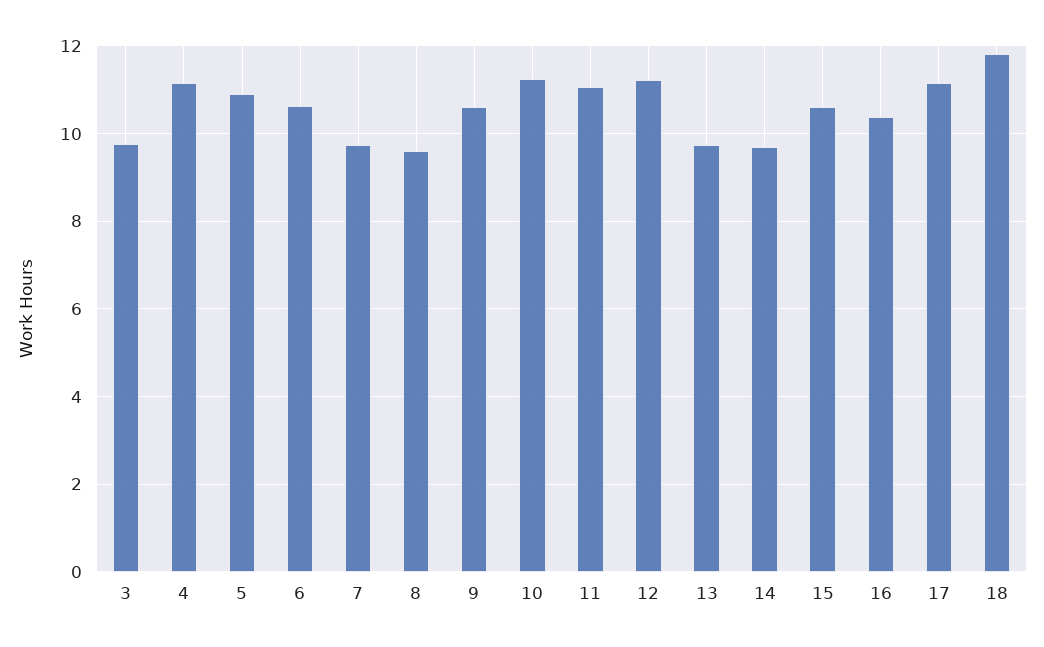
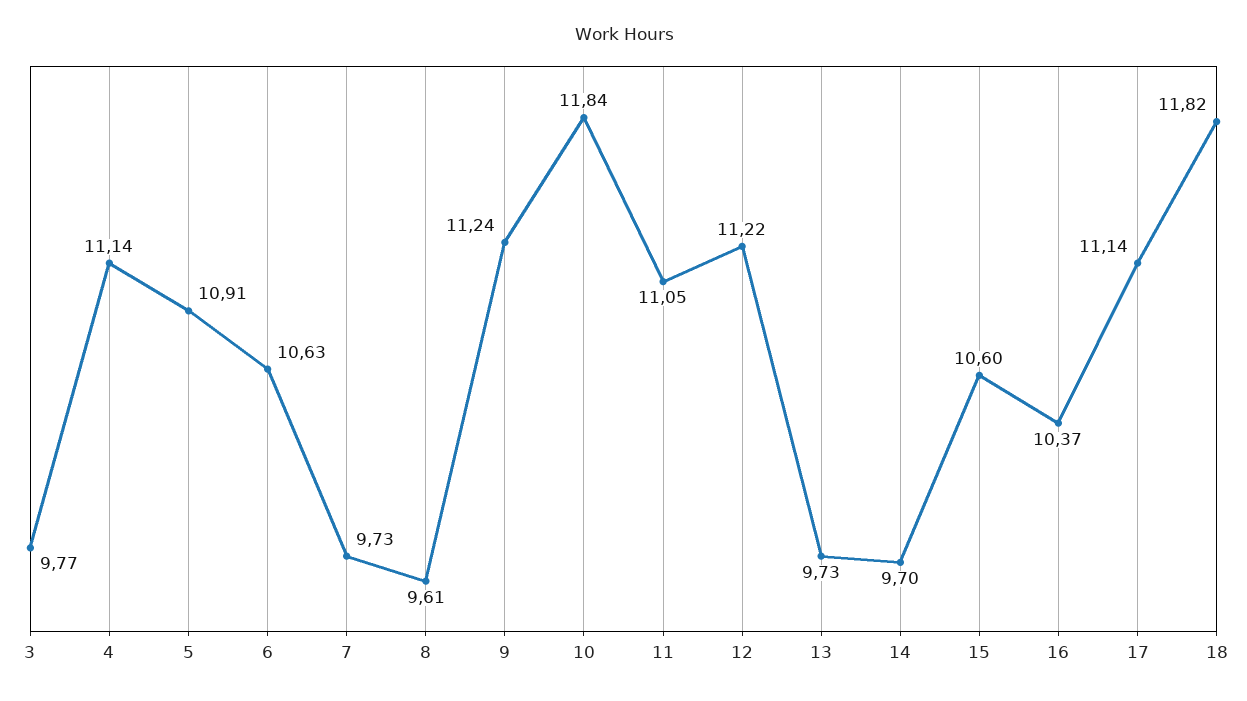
9: 10.6 -> 11.24
10: 11.2 -> 11.84

